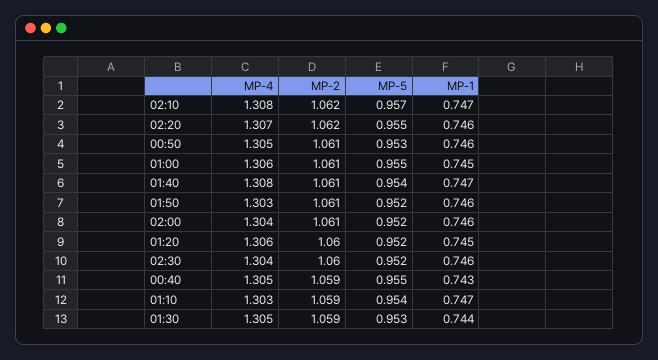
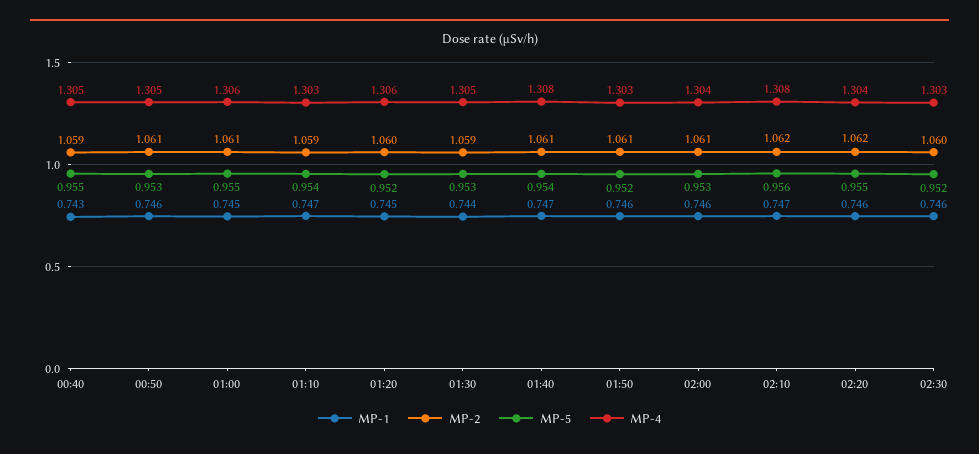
MP-5, 02:10: 0.957 -> 0.956
MP-4, 02:20: 1.307 -> 1.304
MP-5, 02:00: 0.952 -> 0.953
MP-4, 02:30: 1.304 -> 1.303

